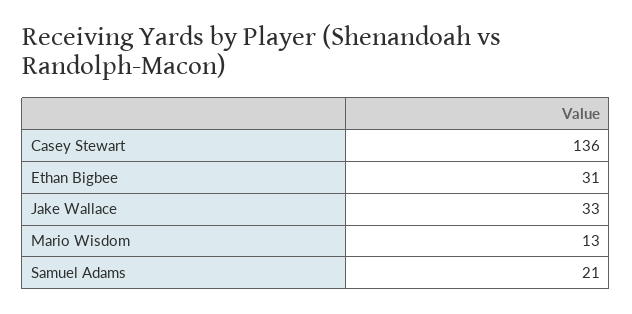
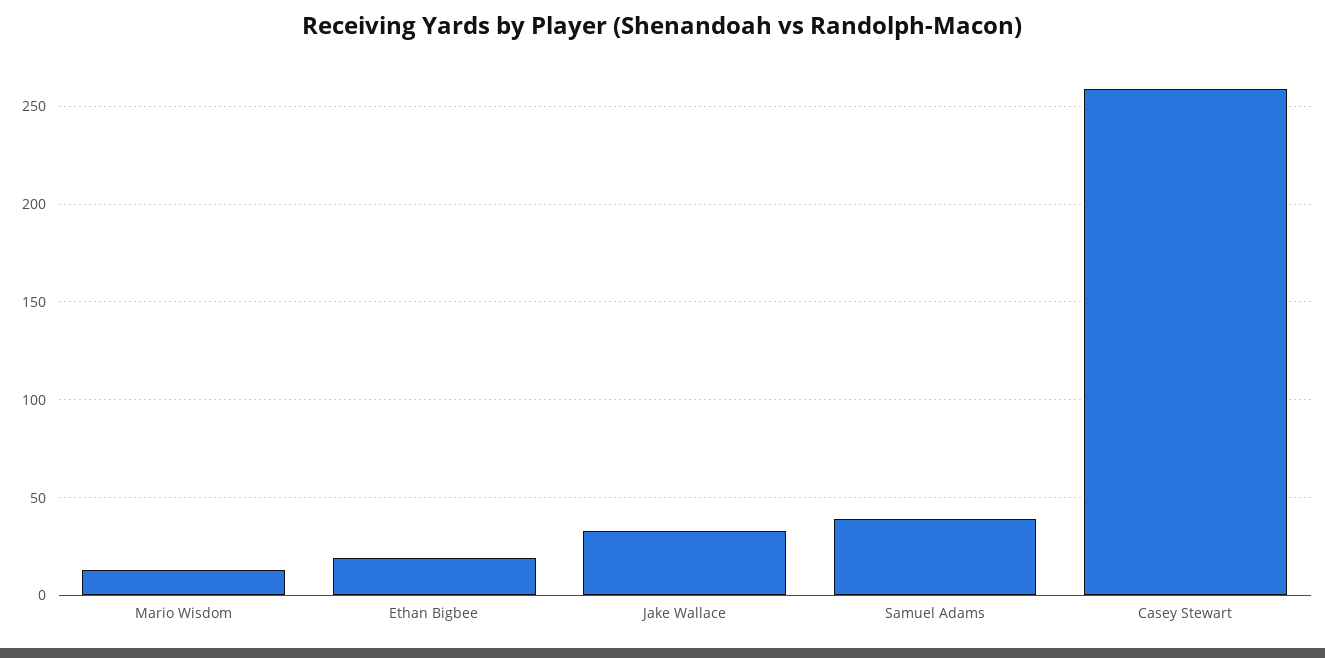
Casey Stewart: 136 -> 260
Ethan Bigbee: 31 -> 20
Samuel Adams: 21 -> 40

